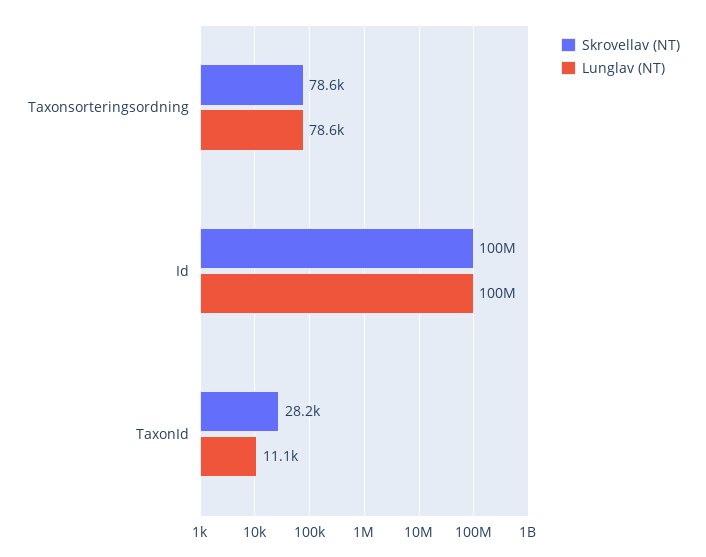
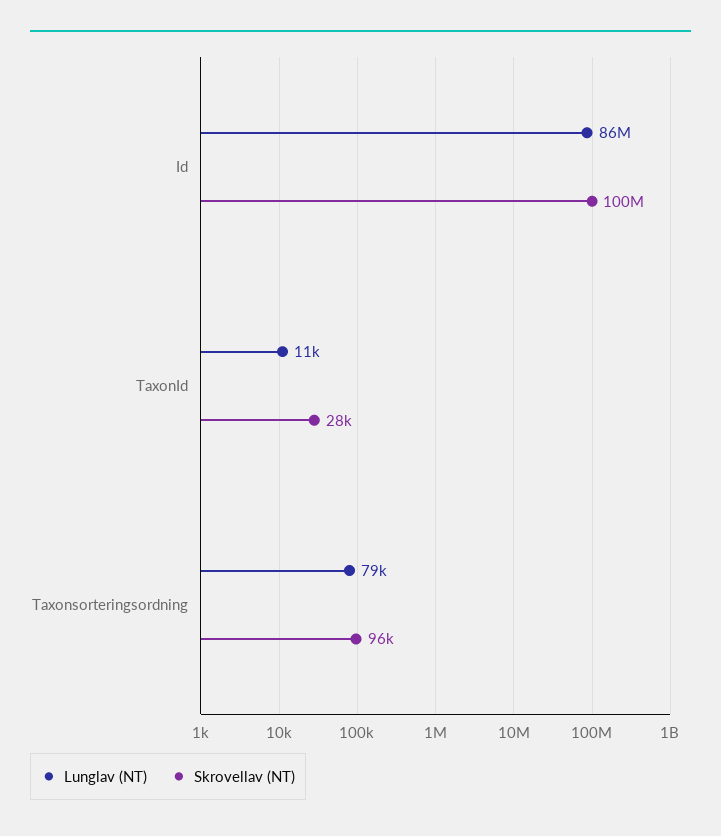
Skrovellav (NT), Taxonsorteringsordning: 78600 -> 96000
Lunglav (NT), Id: 100000000 -> 86000000

